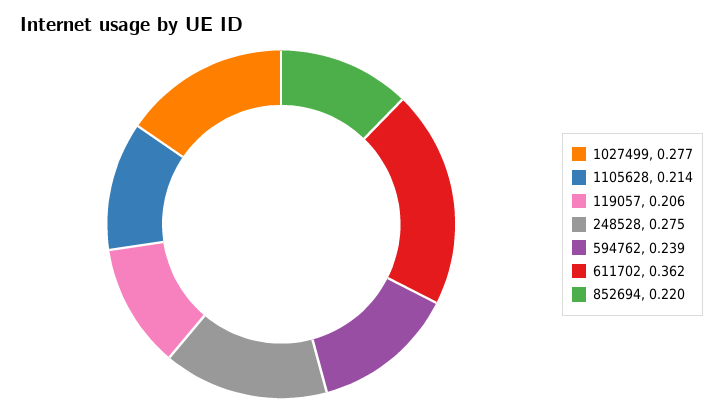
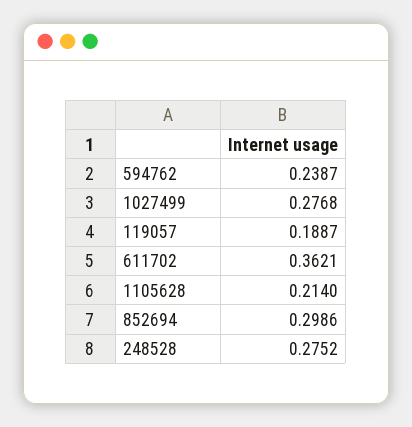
119057: 0.206 -> 0.1887
852694: 0.22 -> 0.2986

